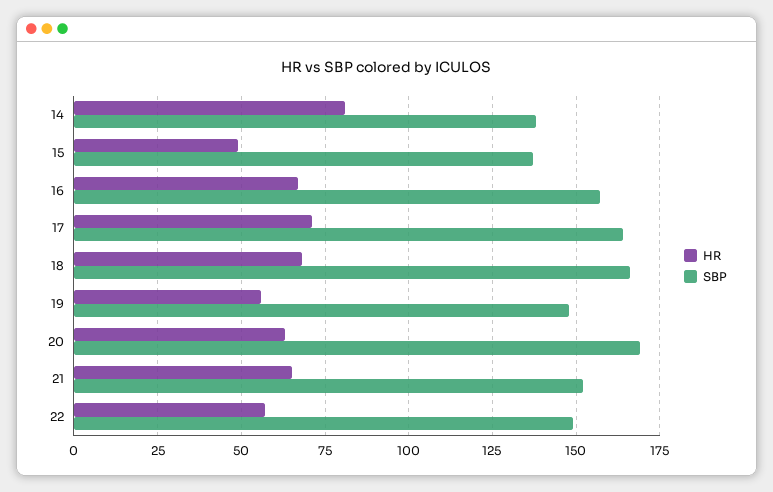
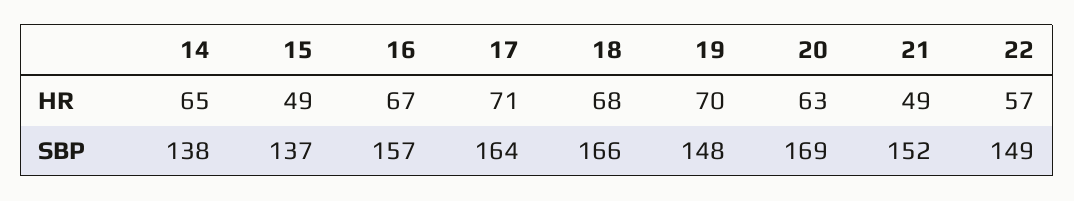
HR, 14: 80 -> 65
HR, 19: 55 -> 70
HR, 21: 65 -> 49

